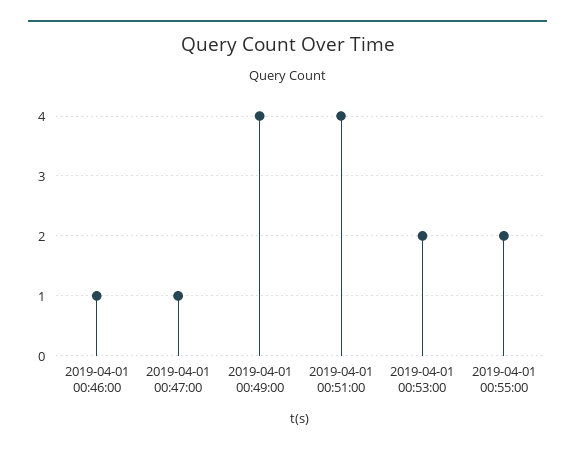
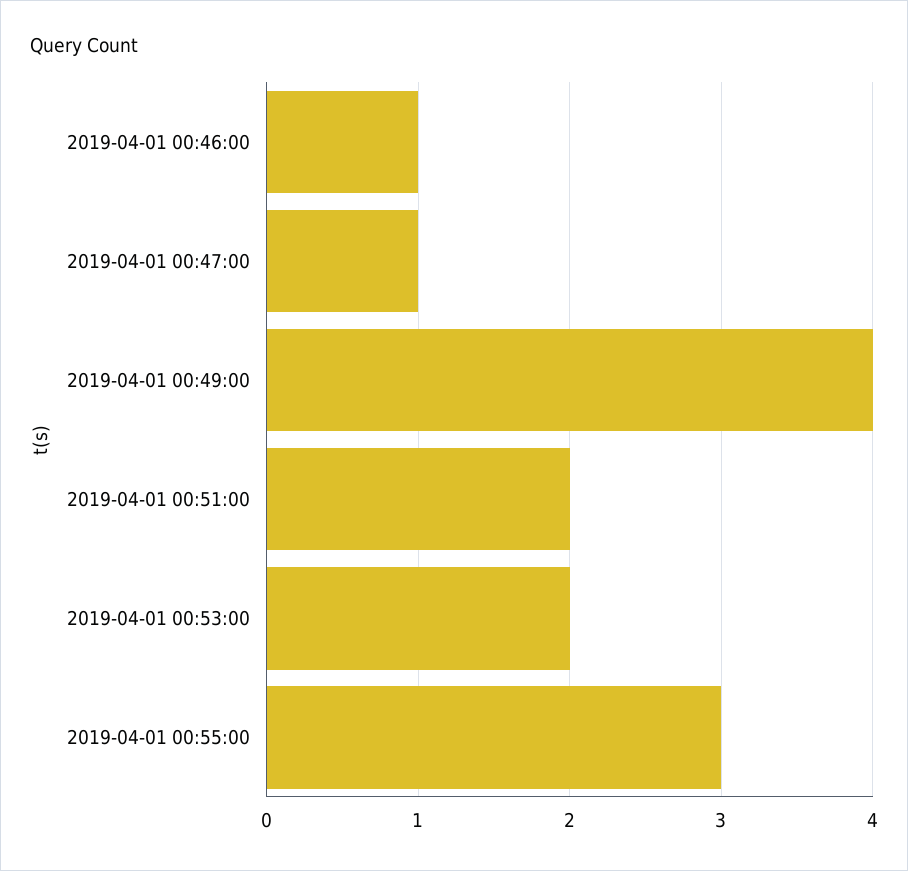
2019-04-01 00:51:00: 4 -> 2
2019-04-01 00:55:00: 2 -> 3

